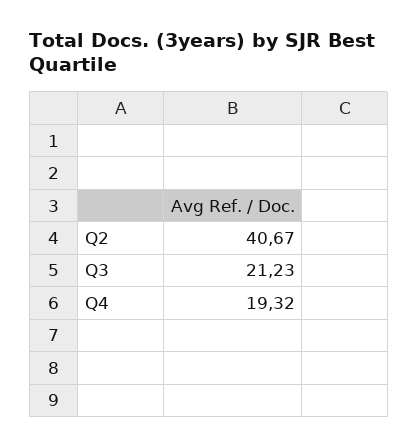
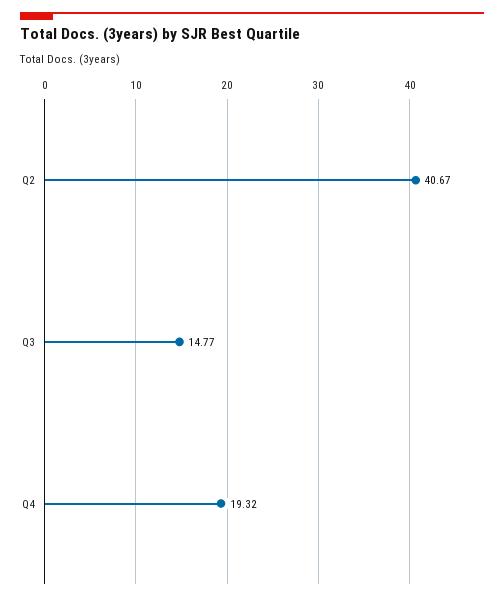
Q3: 21.23 -> 14.77

